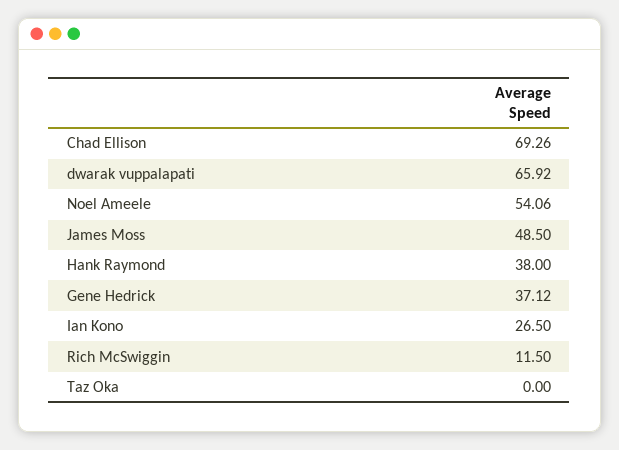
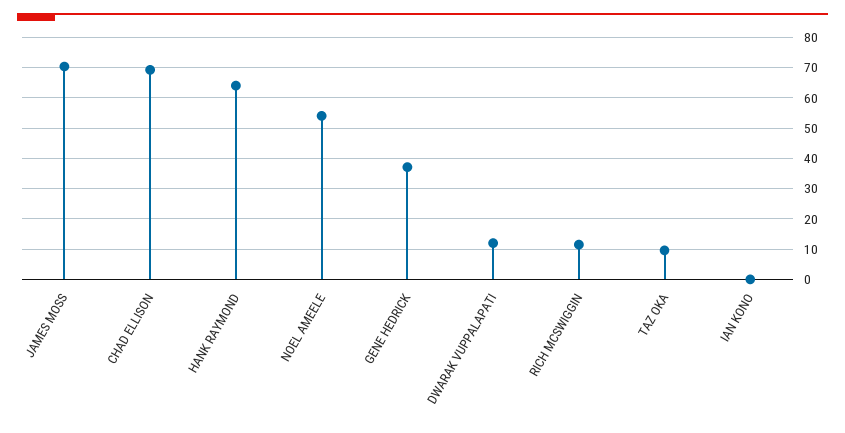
dwarak vuppalapati: 65.92 -> 12
James Moss: 48.5 -> 70
Hank Raymond: 38 -> 64
Ian Kono: 26.5 -> 0
Taz Oka: 0 -> 10

